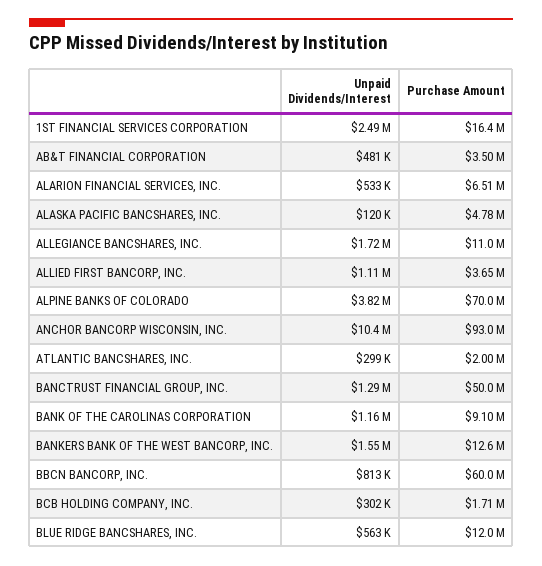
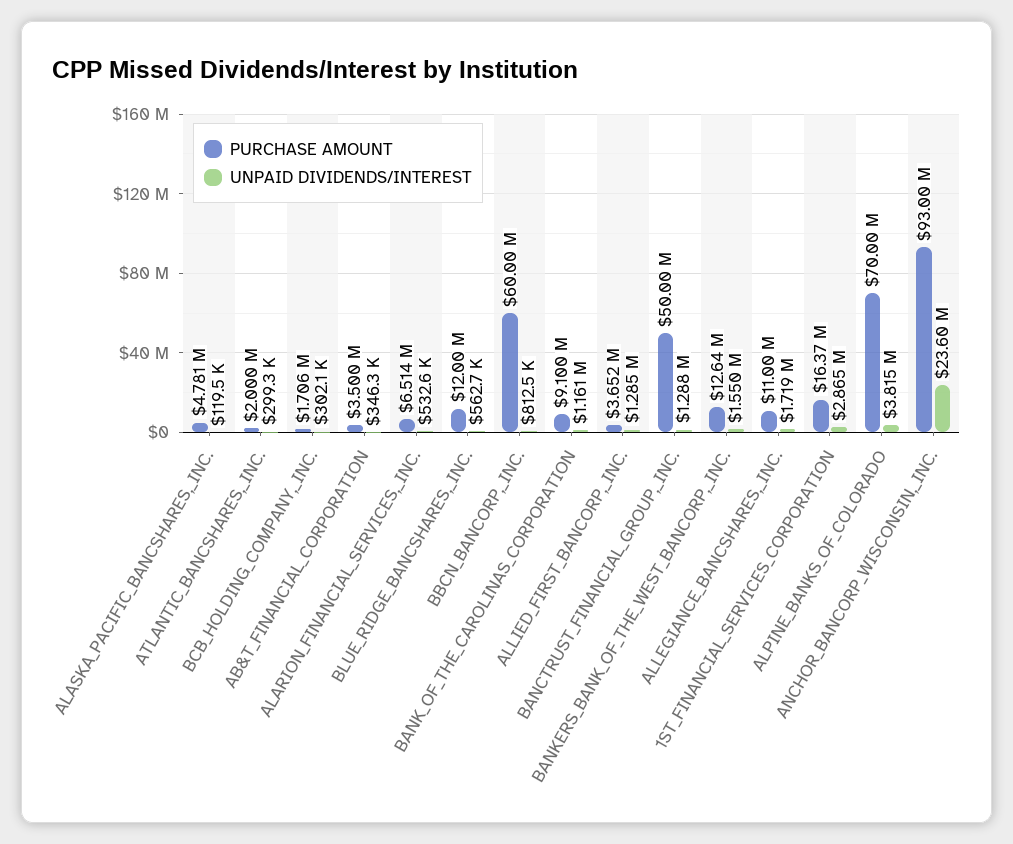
Unpaid Dividends/Interest, 1ST FINANCIAL SERVICES CORPORATION: 2490000 -> 2865000
Unpaid Dividends/Interest, AB&T FINANCIAL CORPORATION: 481000 -> 346300
Unpaid Dividends/Interest, ALLIED FIRST BANCORP, INC.: 1110000 -> 1285000
Unpaid Dividends/Interest, ANCHOR BANCORP WISCONSIN, INC.: 10400000 -> 23600000

